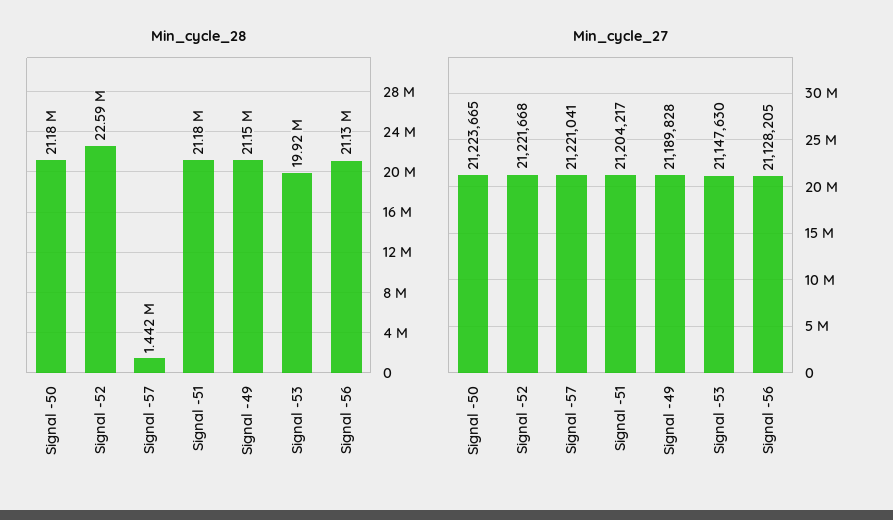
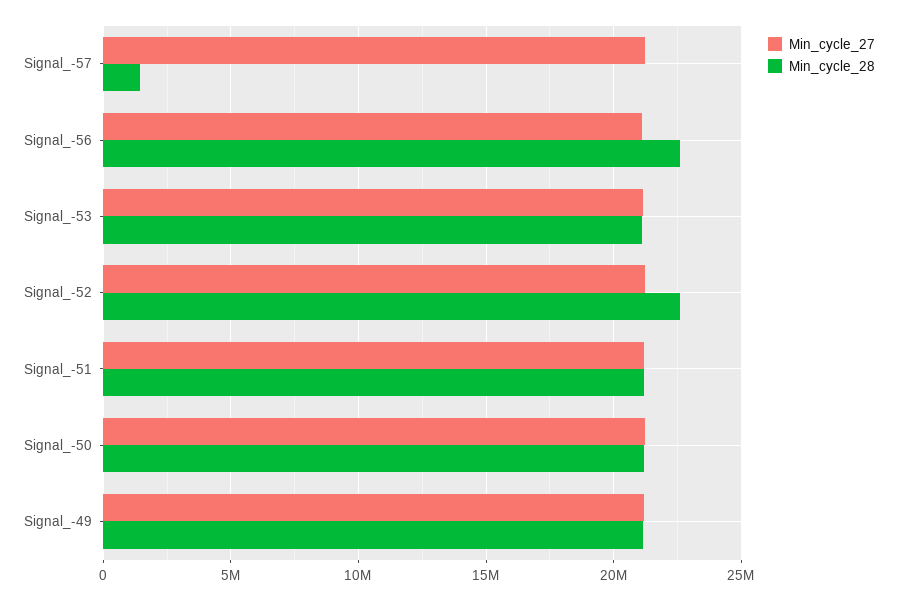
Min_cycle_28, Signal -53: 19920000 -> 21000000
Min_cycle_28, Signal -56: 21130000 -> 22500000

